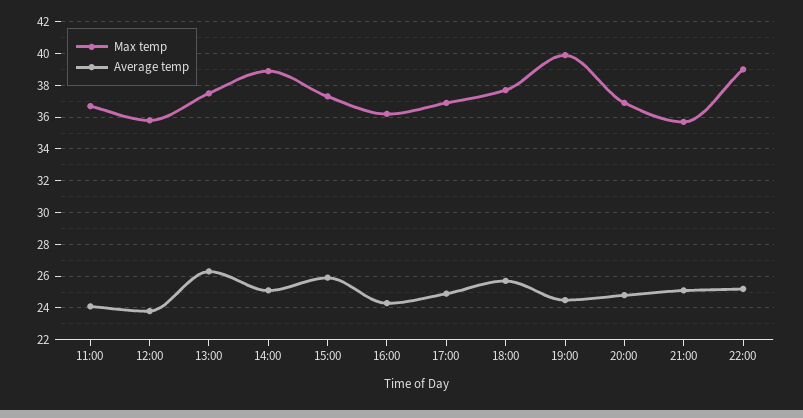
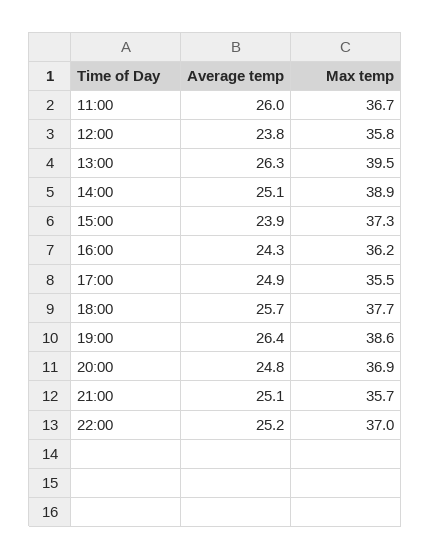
Average temp, 11:00: 24 -> 26
Max temp, 13:00: 37.5 -> 39.5
Average temp, 15:00: 26 -> 23.9
Max temp, 17:00: 37 -> 35.5
Max temp, 19:00: 40 -> 38.6
Average temp, 19:00: 24.5 -> 26.4
Max temp, 22:00: 39 -> 37

